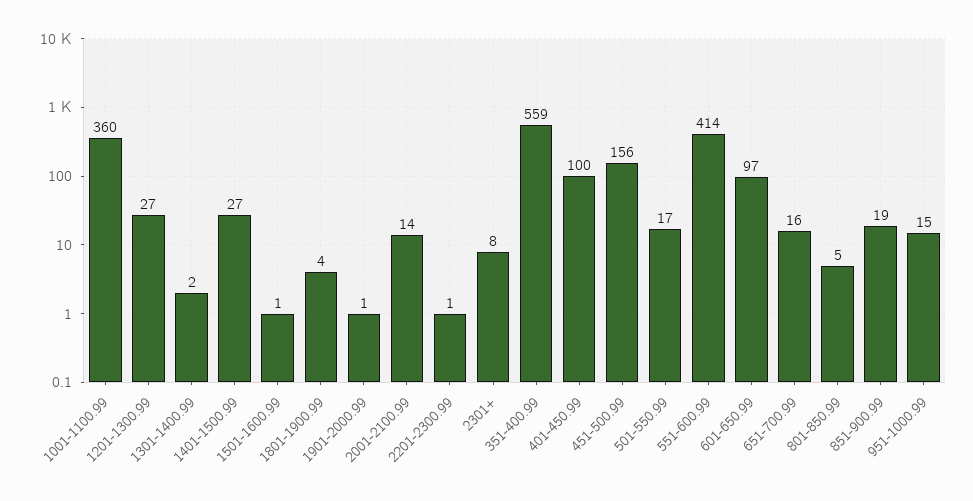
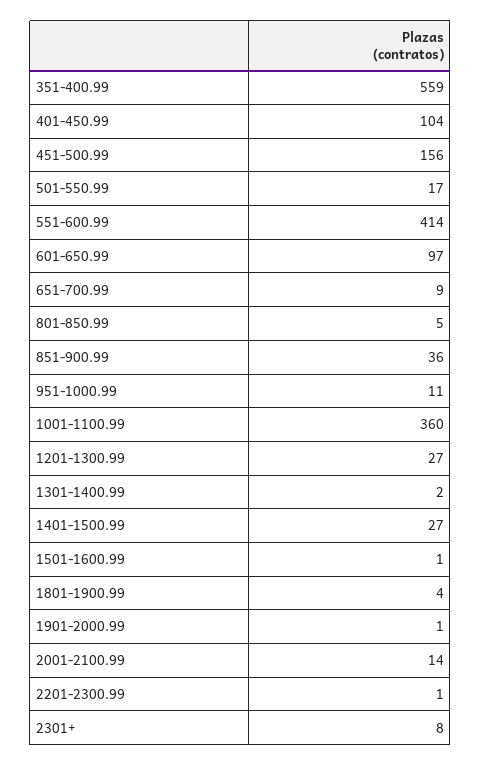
401-450.99: 100 -> 104
651-700.99: 16 -> 9
851-900.99: 19 -> 36
951-1000.99: 15 -> 11

